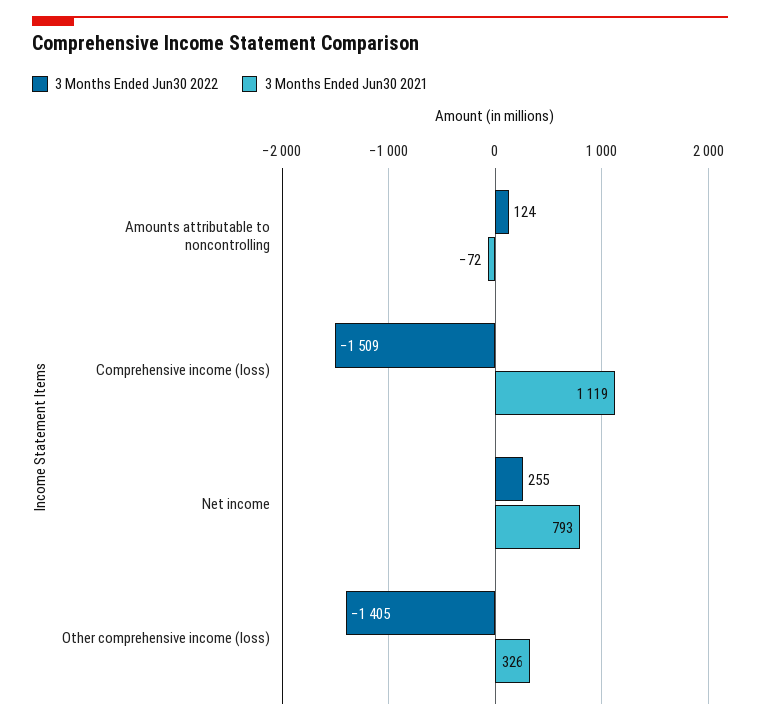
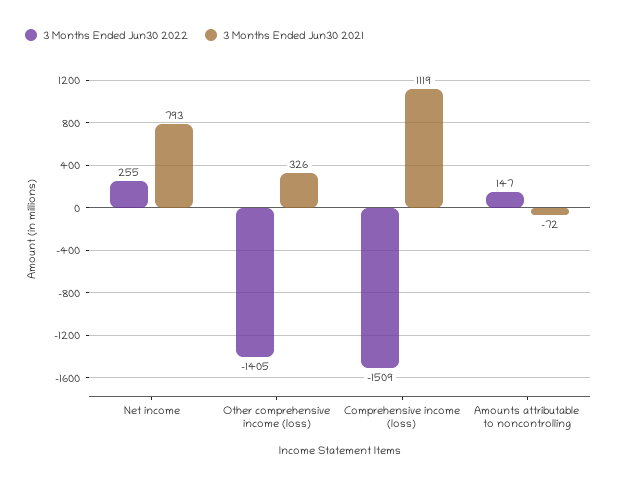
3 Months Ended Jun30 2022, Amounts attributable to noncontrolling: 124 -> 147

